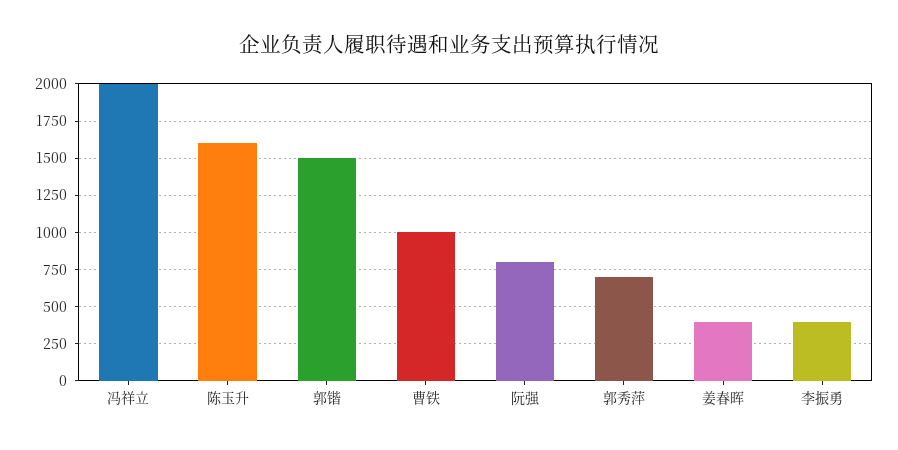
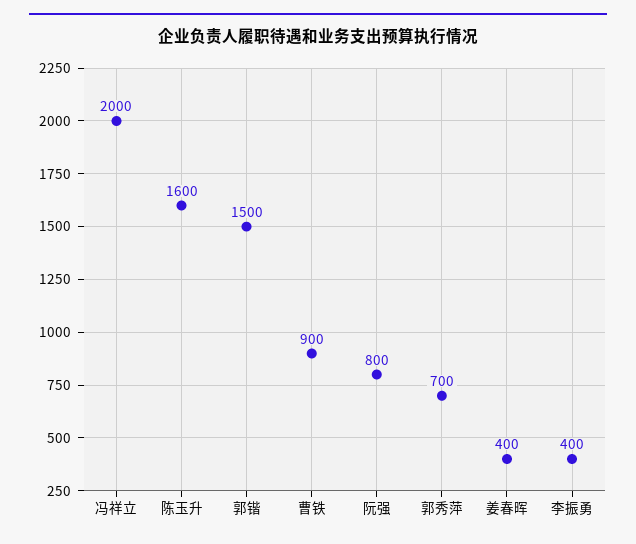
曹铁: 1000 -> 900

